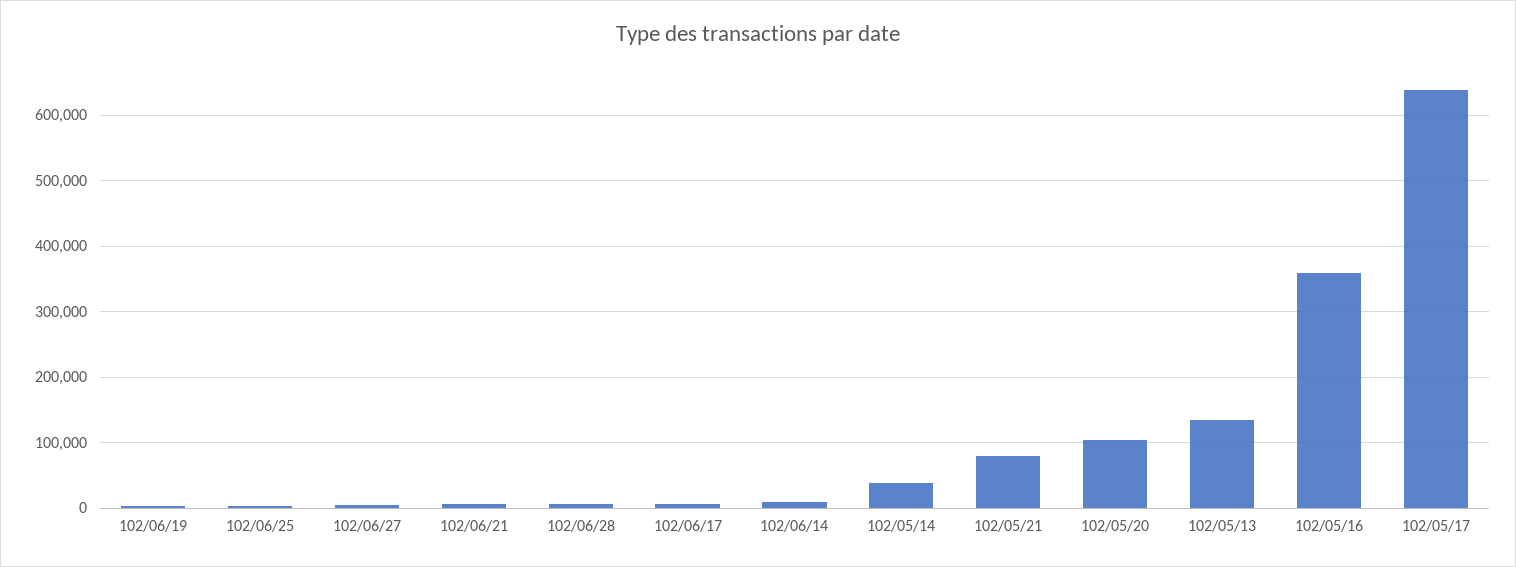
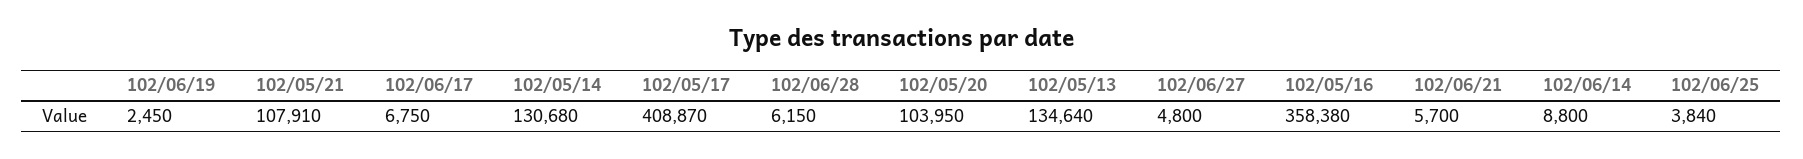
102/05/14: 40000 -> 130680
102/05/21: 80000 -> 107910
102/05/17: 640000 -> 408870

